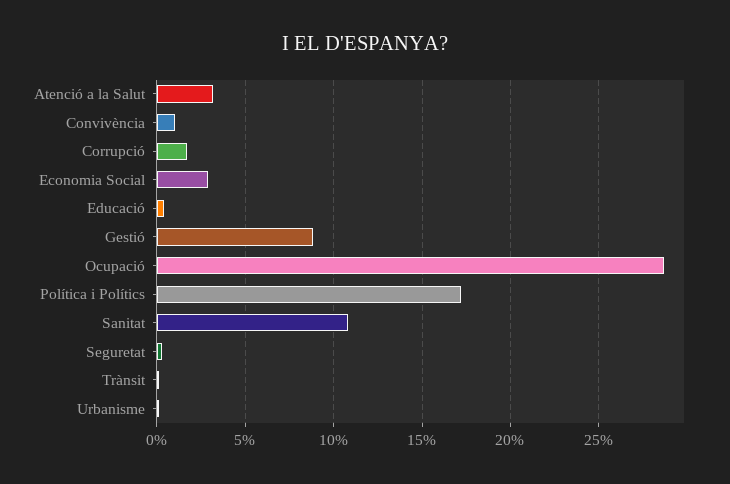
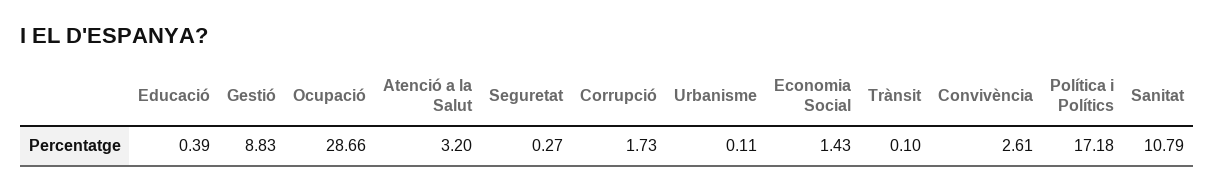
Convivència: 1 -> 2.61
Economia Social: 3 -> 1.43

